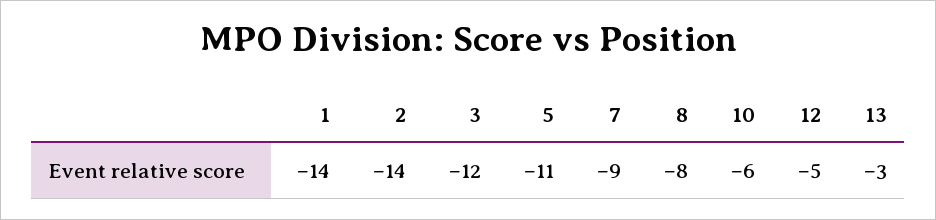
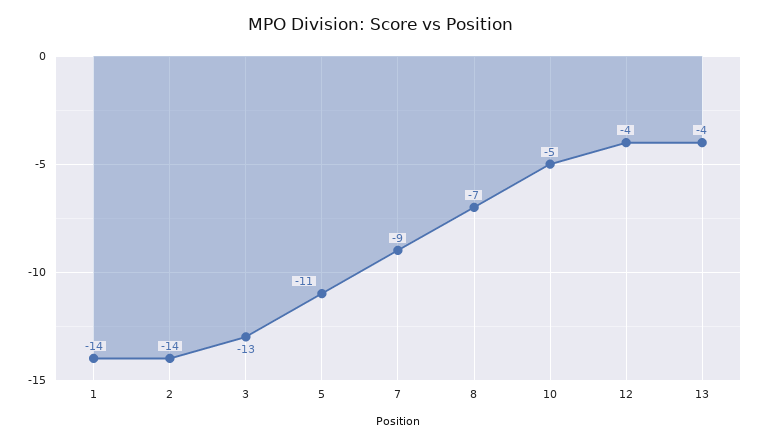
3: -12 -> -13
8: -8 -> -7
10: -6 -> -5
12: -5 -> -4
13: -3 -> -4

